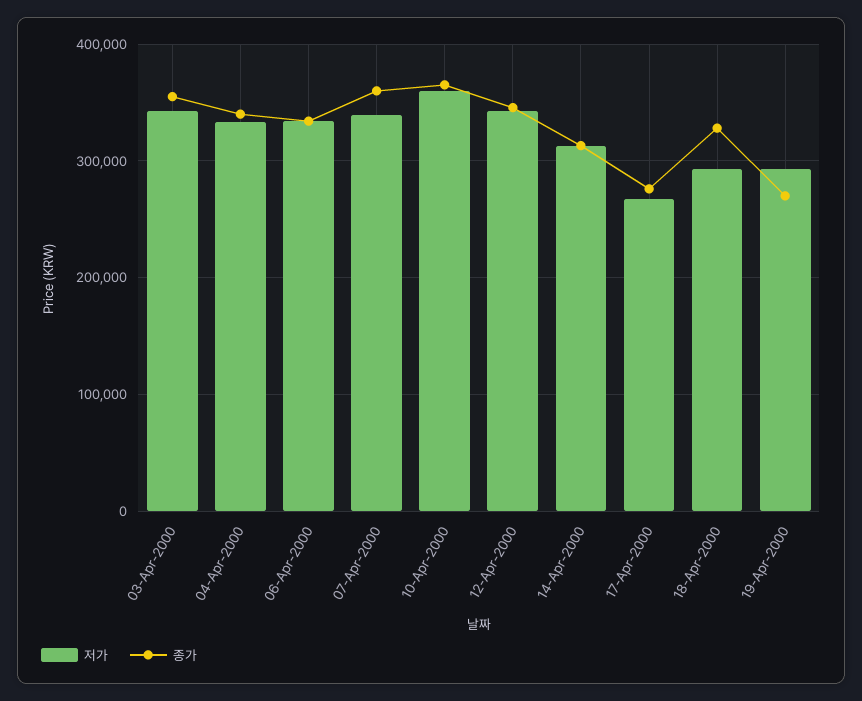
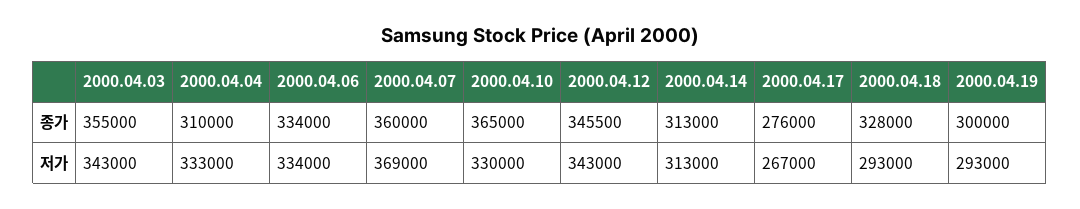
종가, 04-Apr-2000: 340000 -> 310000
저가, 07-Apr-2000: 340000 -> 369000
저가, 10-Apr-2000: 360000 -> 330000
종가, 19-Apr-2000: 270000 -> 300000

